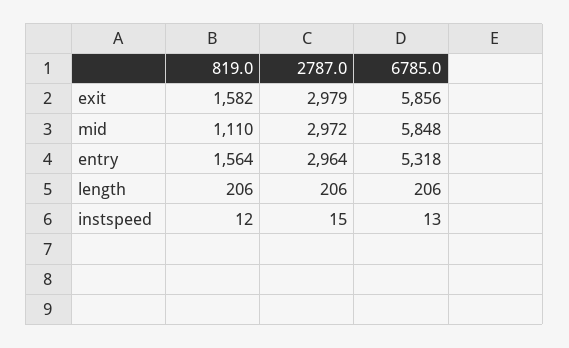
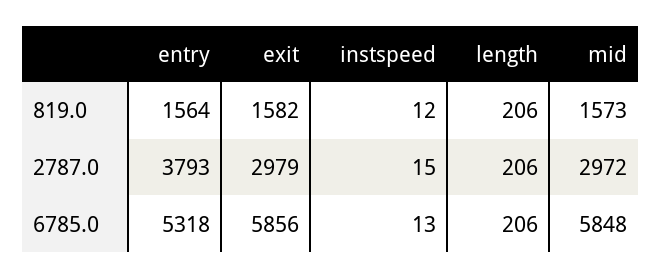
819.0, mid: 1110 -> 1573
2787.0, entry: 2964 -> 3793

